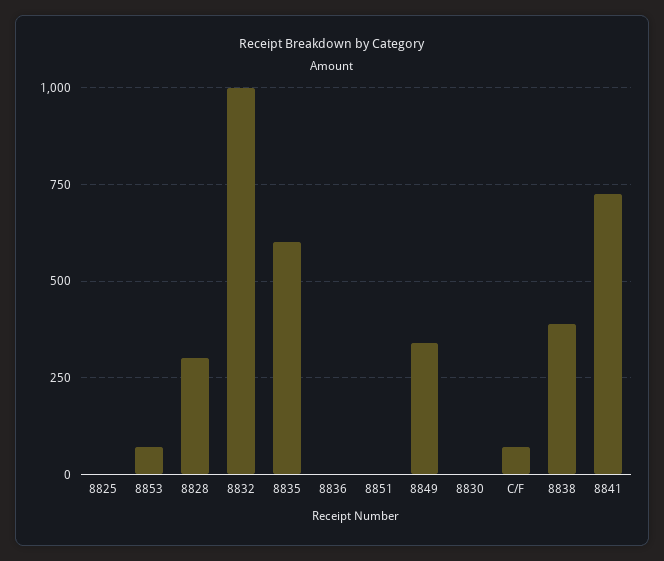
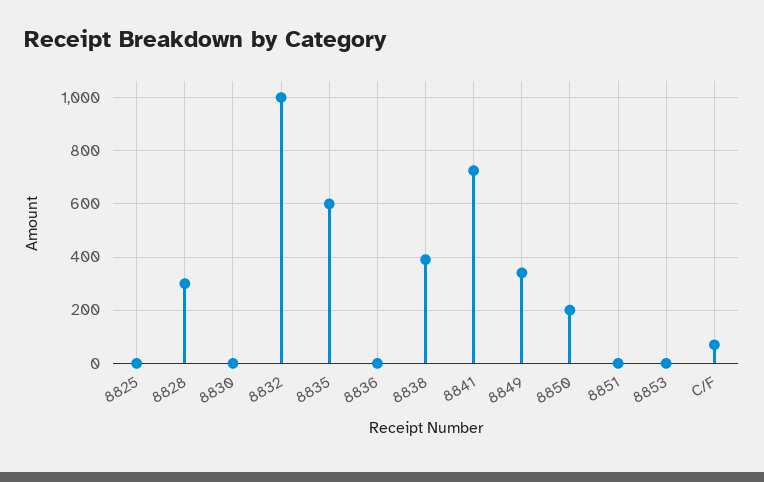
8853: 75 -> 0
8850: none -> 200

